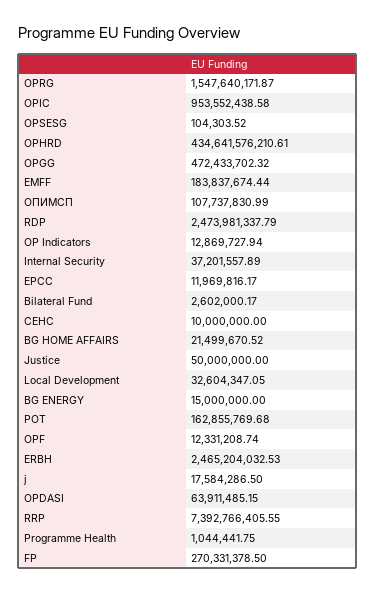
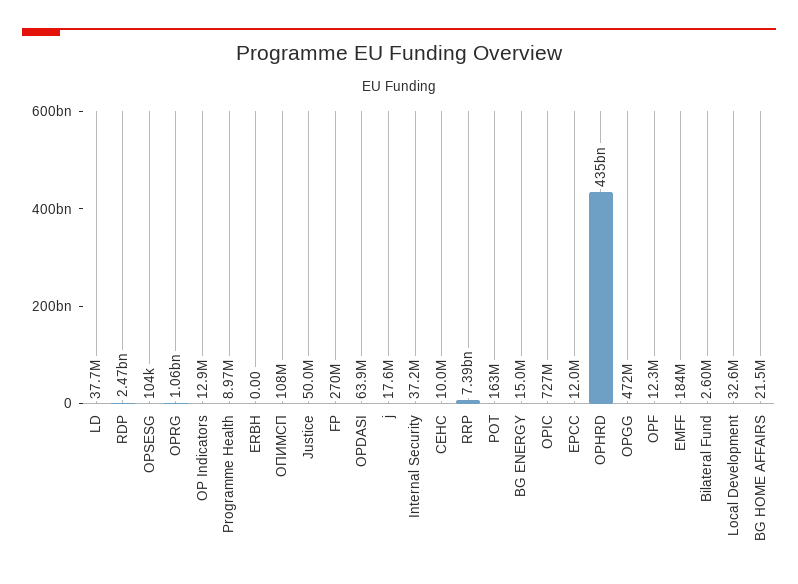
OPRG: 1547640171.87 -> 1060000000
OPIC: 953552438.58 -> 727000000
ERBH: 2465204032.53 -> 0
Programme Health: 1044441.75 -> 8970000
LD: none -> 37700000

